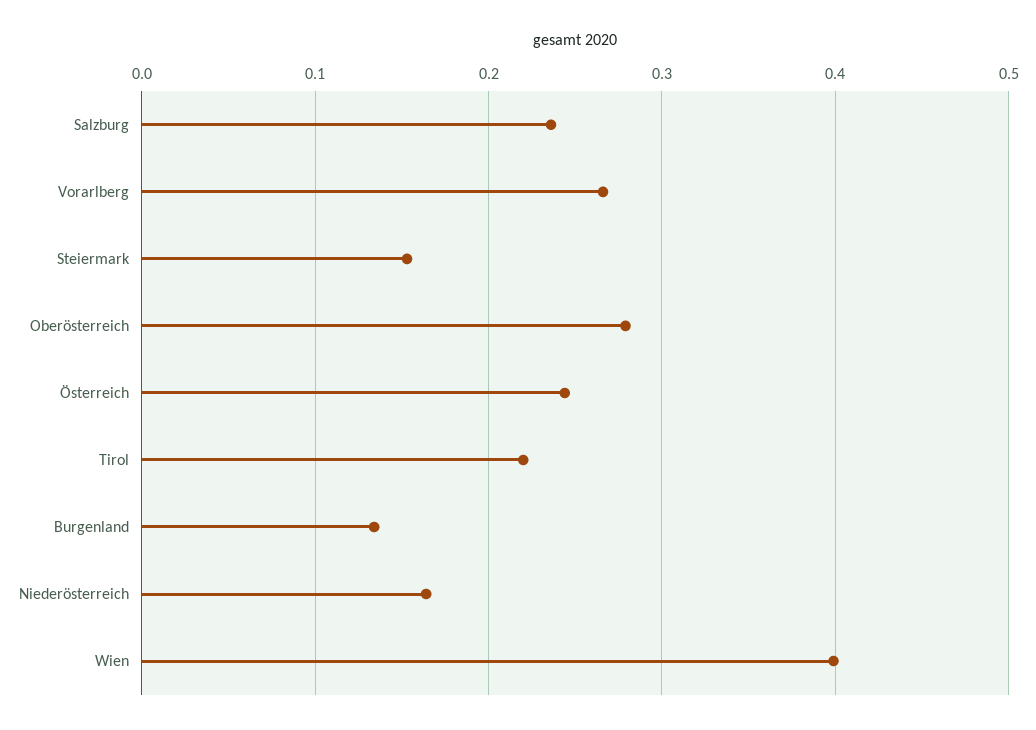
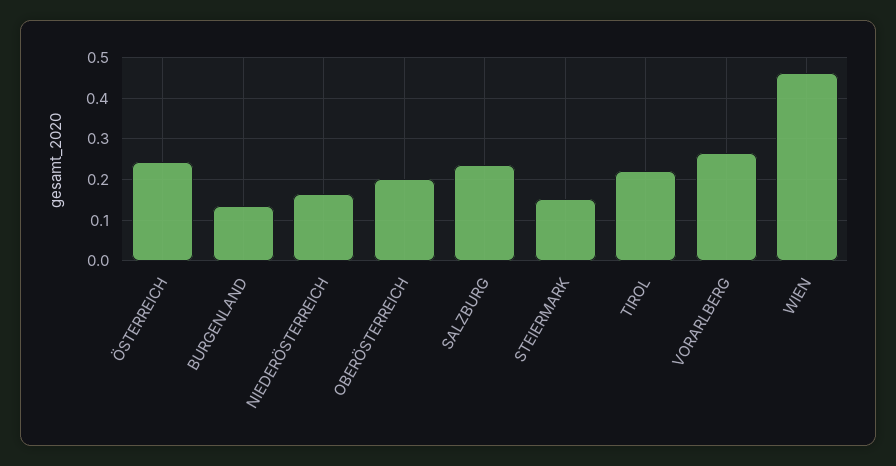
Oberösterreich: 0.28 -> 0.2
Wien: 0.4 -> 0.46

